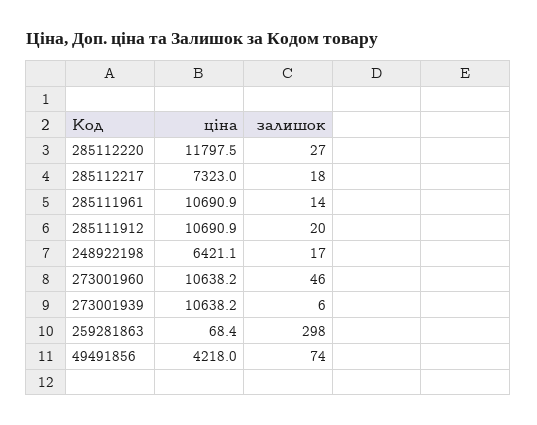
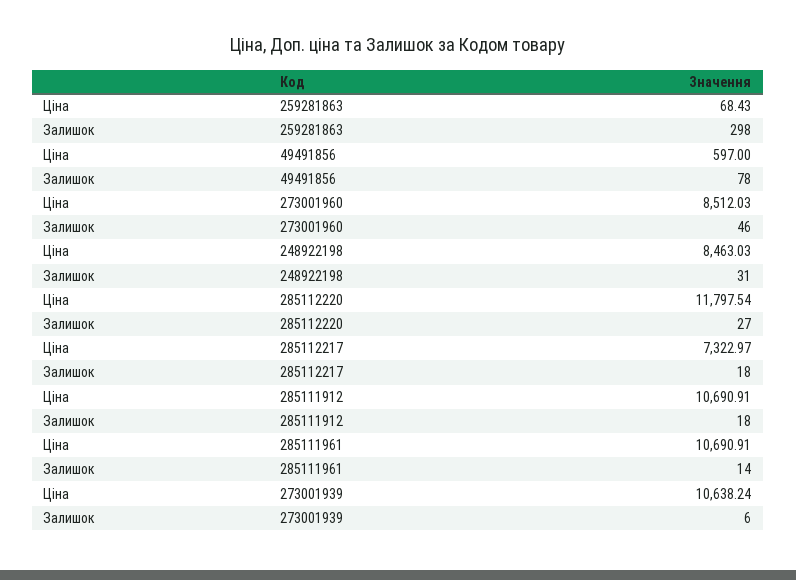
залишок, 285111912: 20 -> 18
ціна, 248922198: 6421.1 -> 8463.03
залишок, 248922198: 17 -> 31
ціна, 273001960: 10638.2 -> 8512.03
ціна, 49491856: 4218 -> 597
залишок, 49491856: 74 -> 78

